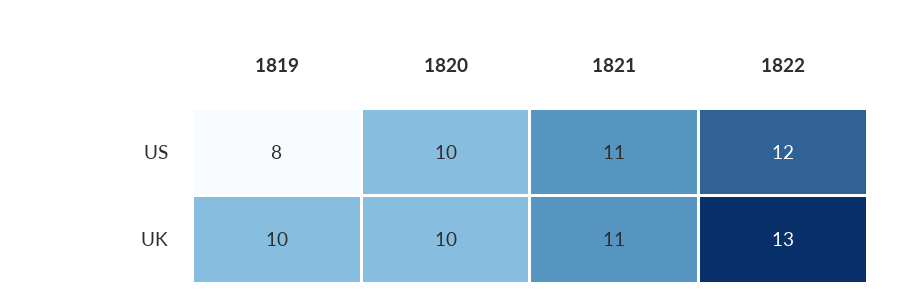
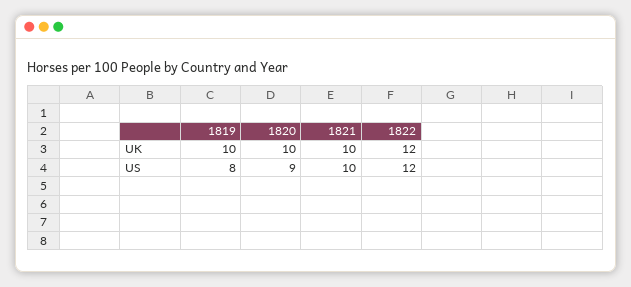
1820, US: 10 -> 9
1821, US: 11 -> 10
1821, UK: 11 -> 10
1822, UK: 13 -> 12

